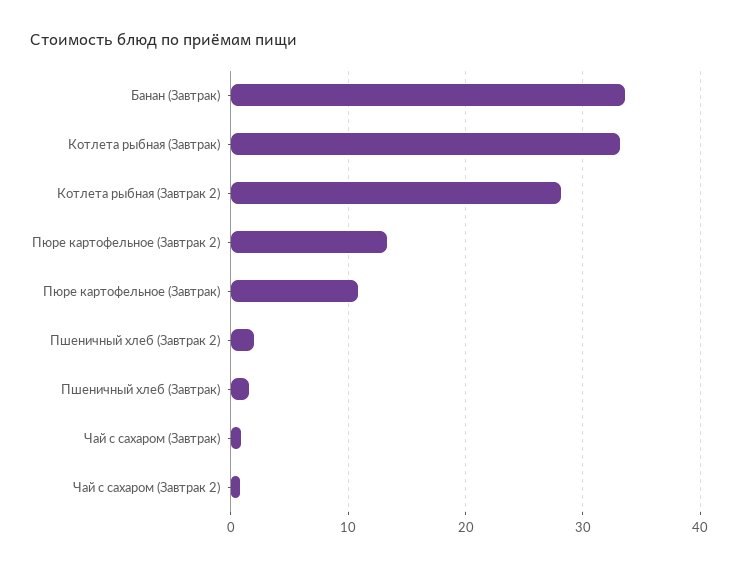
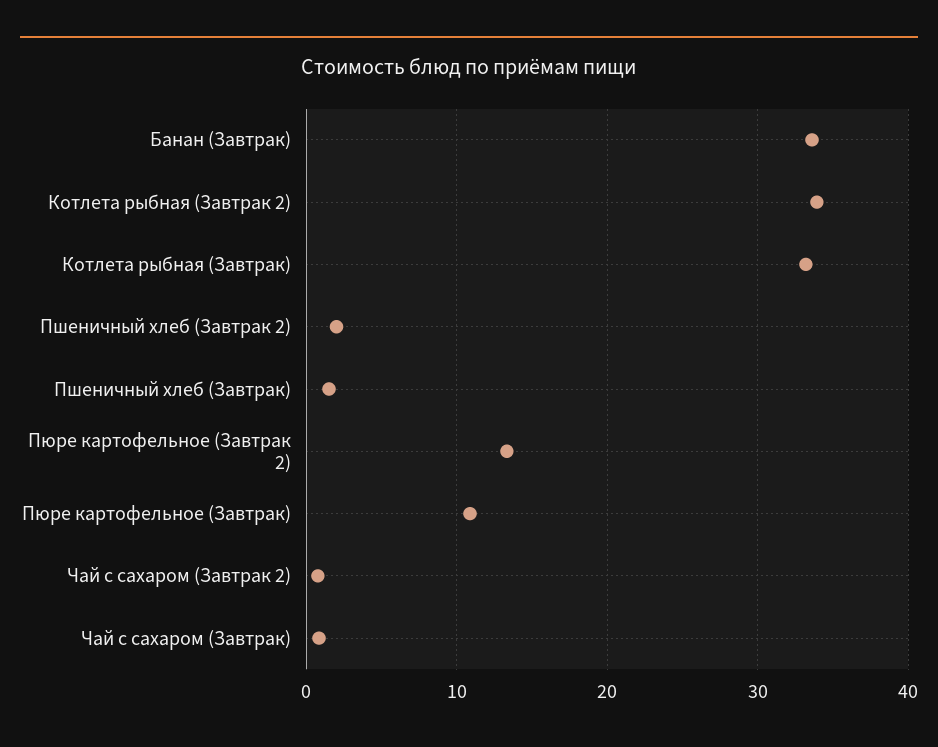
Котлета рыбная (Завтрак 2): 28 -> 34

